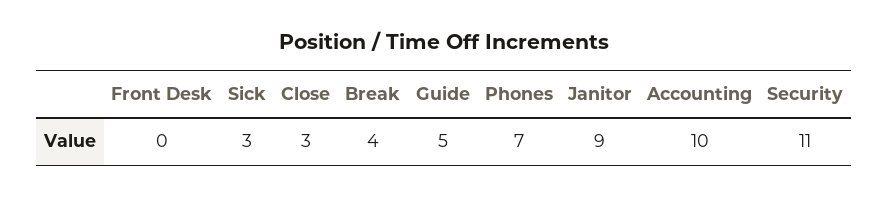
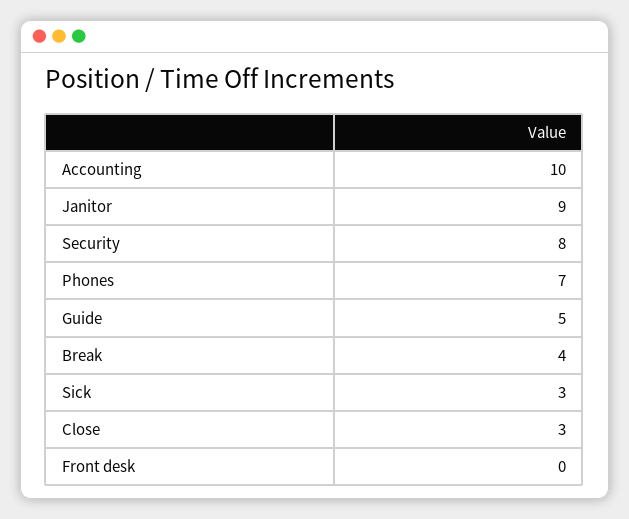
Security: 11 -> 8

